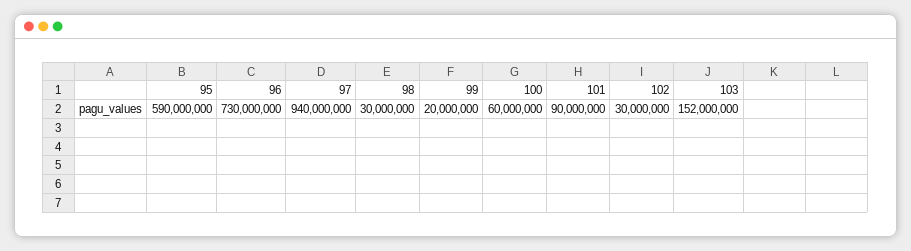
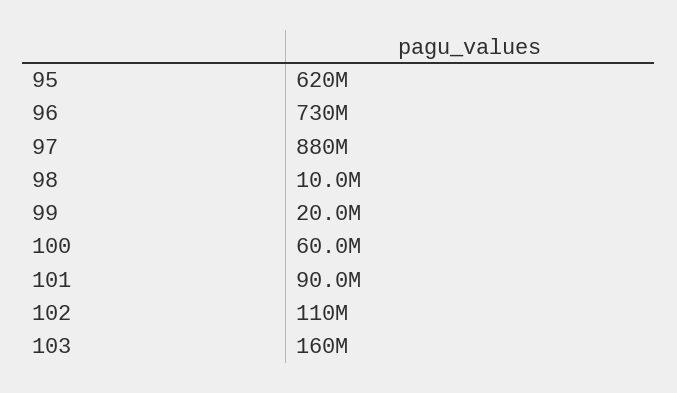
95: 590000000 -> 620000000
97: 940000000 -> 880000000
98: 30000000 -> 10000000
102: 30000000 -> 110000000
103: 152000000 -> 160000000

